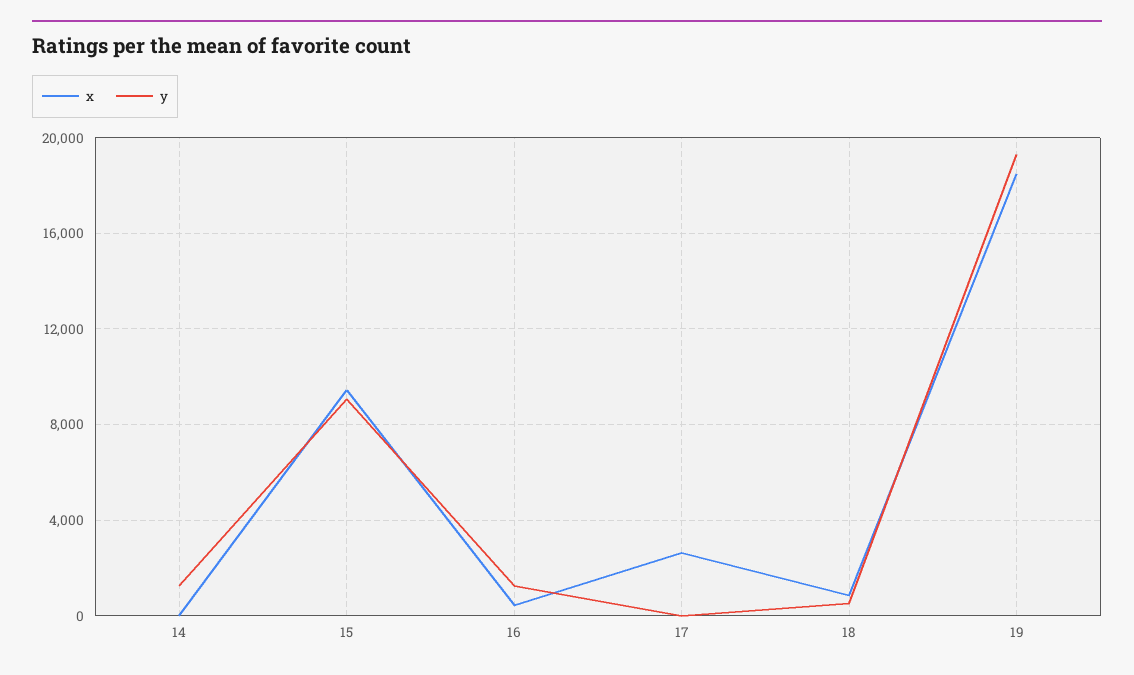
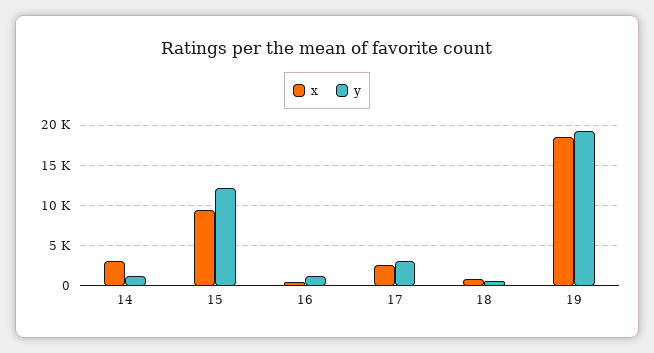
x, 14: 0 -> 3000
y, 15: 9000 -> 12000
y, 17: 0 -> 3000

